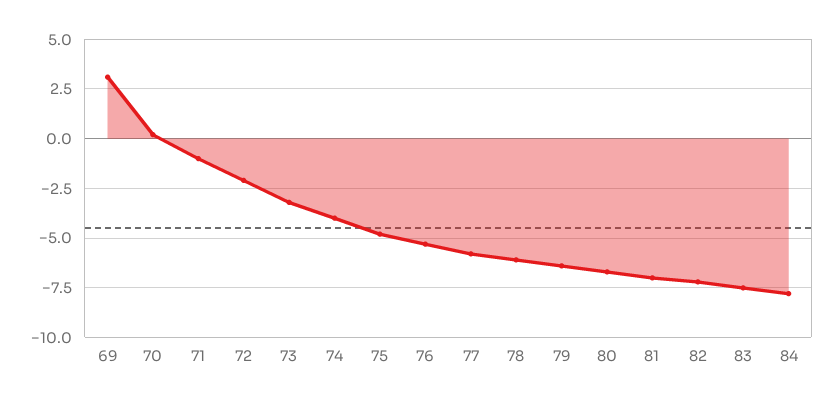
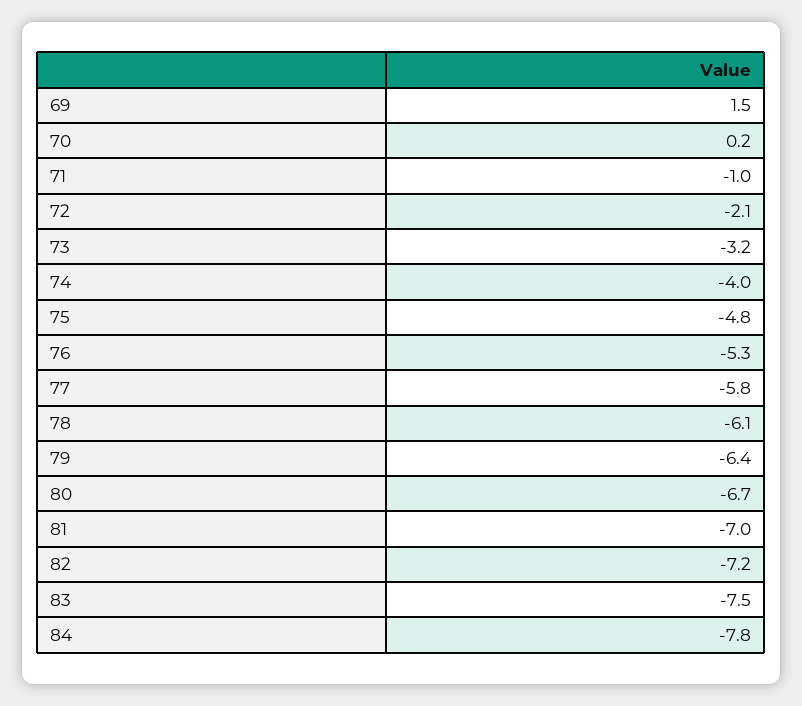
69: 3 -> 1.5

